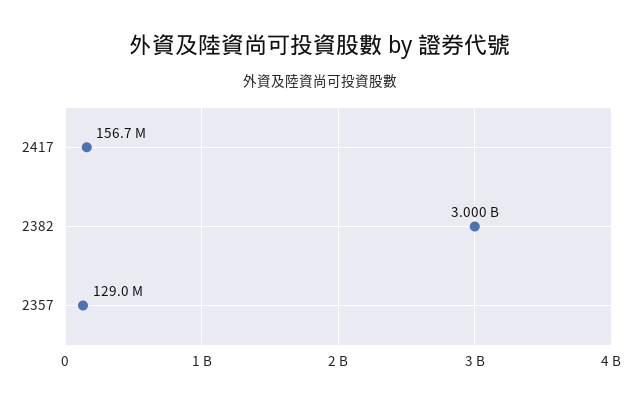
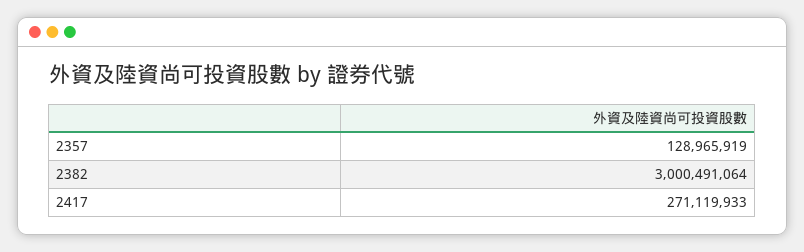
2417: 156700000 -> 271119933

